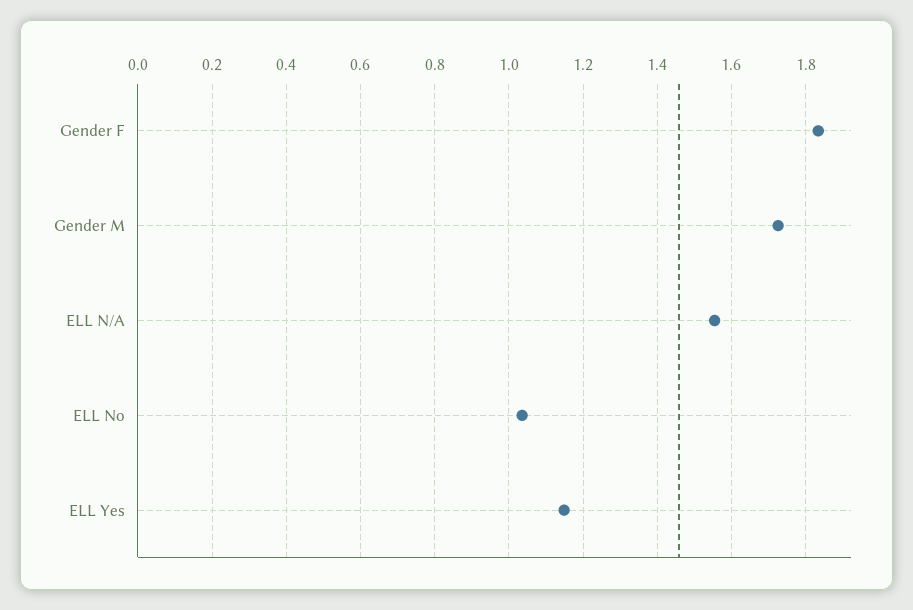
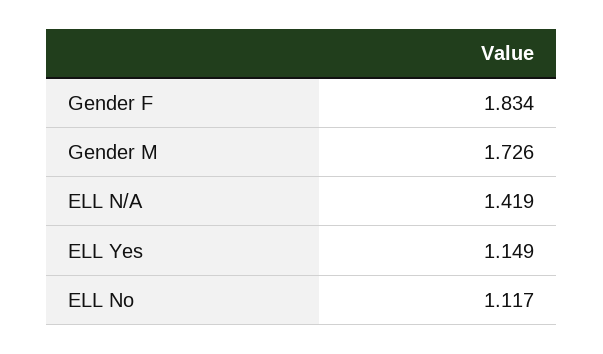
ELL N/A: 1.56 -> 1.419
ELL No: 1.04 -> 1.117

